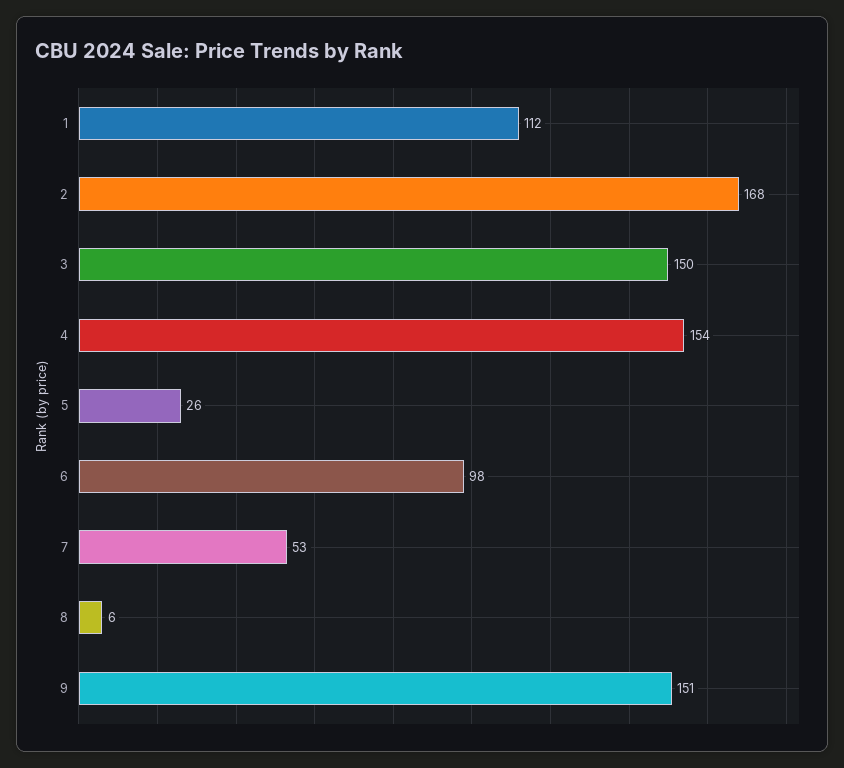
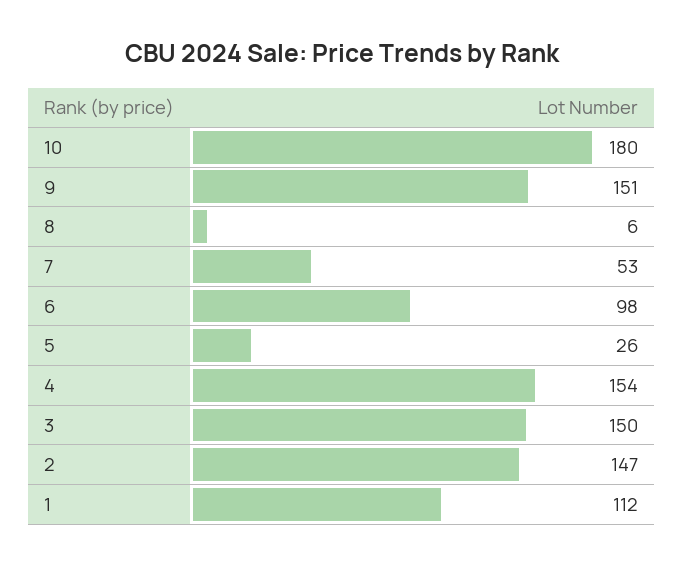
2: 168 -> 147
10: none -> 180

